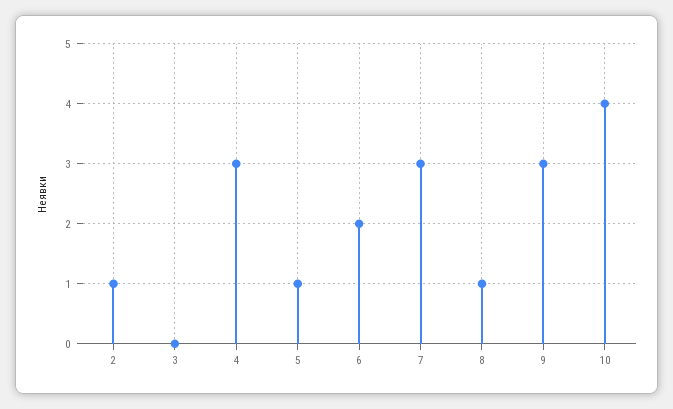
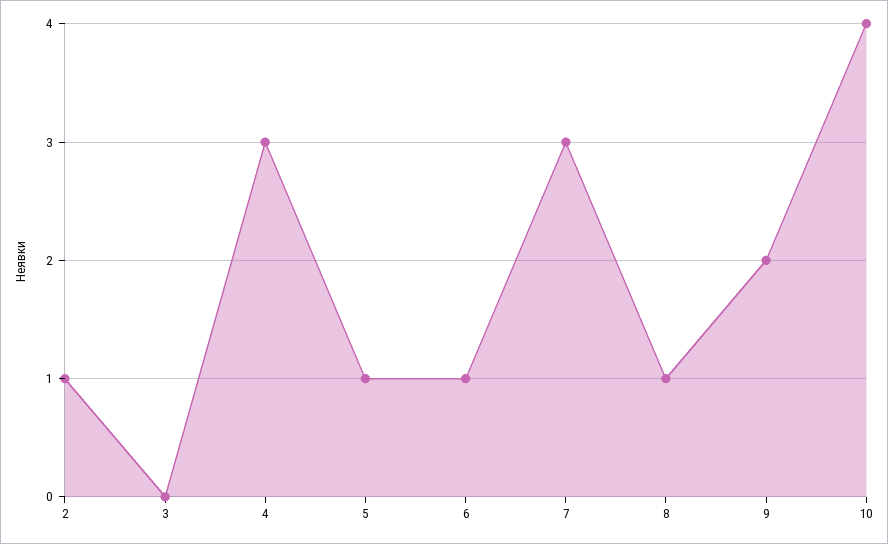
6: 2 -> 1
9: 3 -> 2

